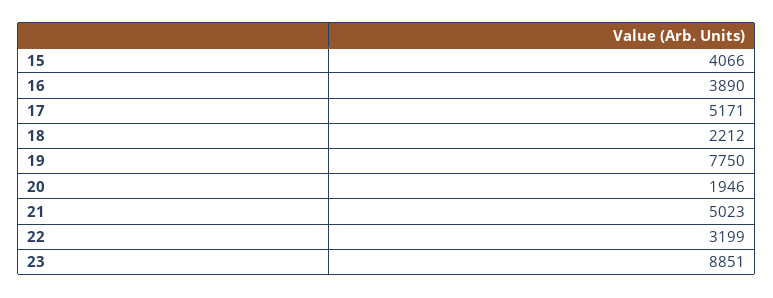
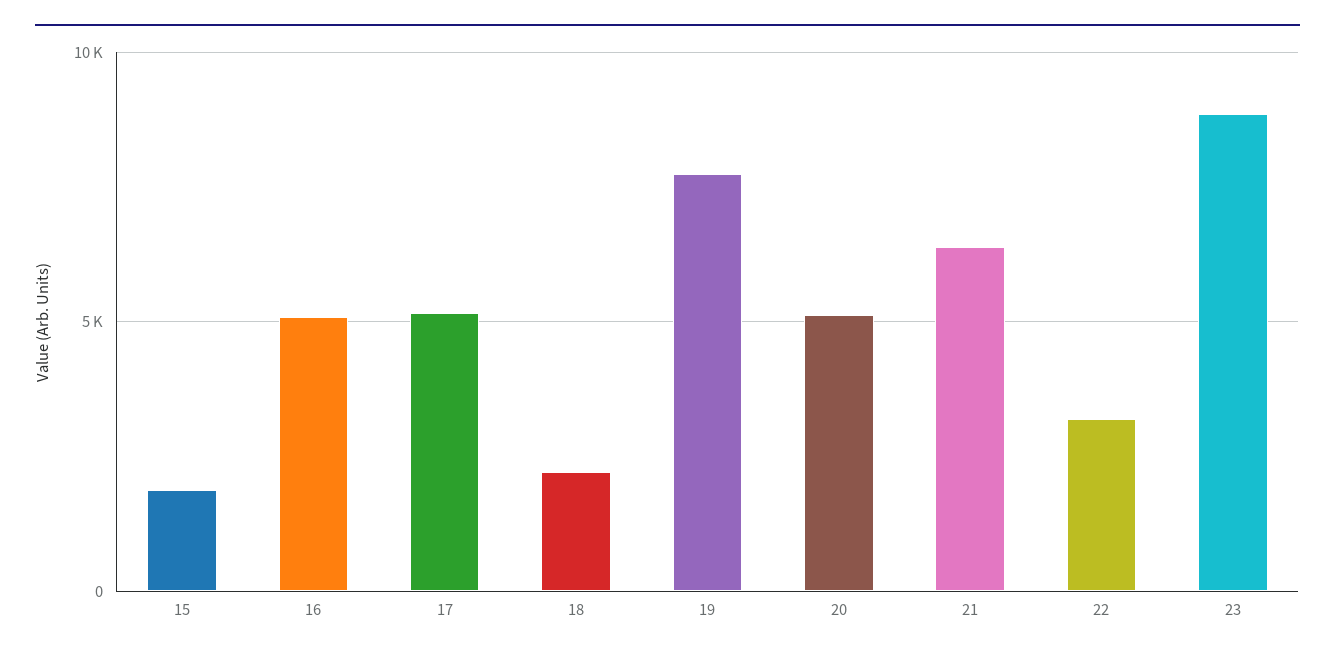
15: 4066 -> 2000
16: 3890 -> 5000
20: 1946 -> 5000
21: 5023 -> 6500

